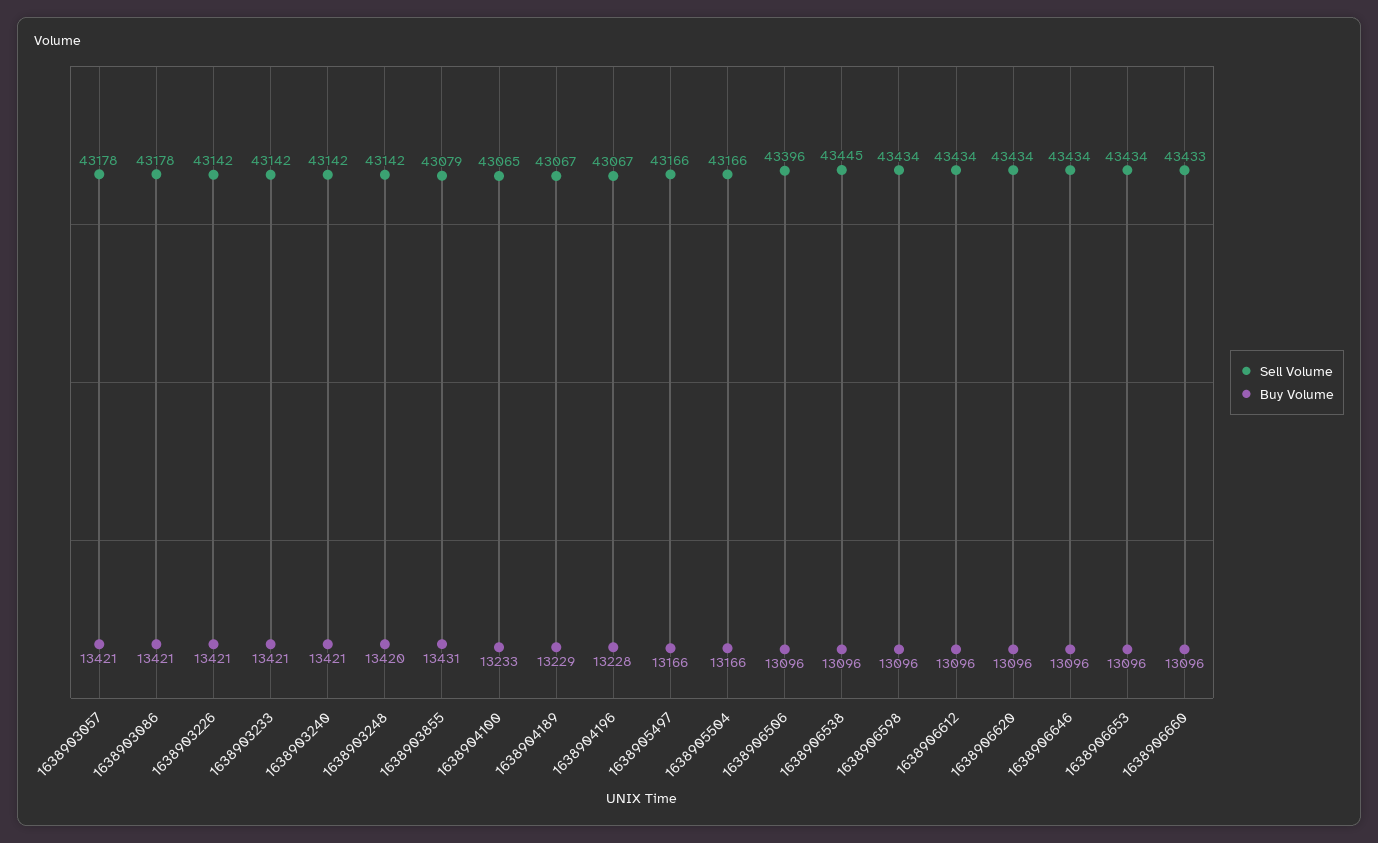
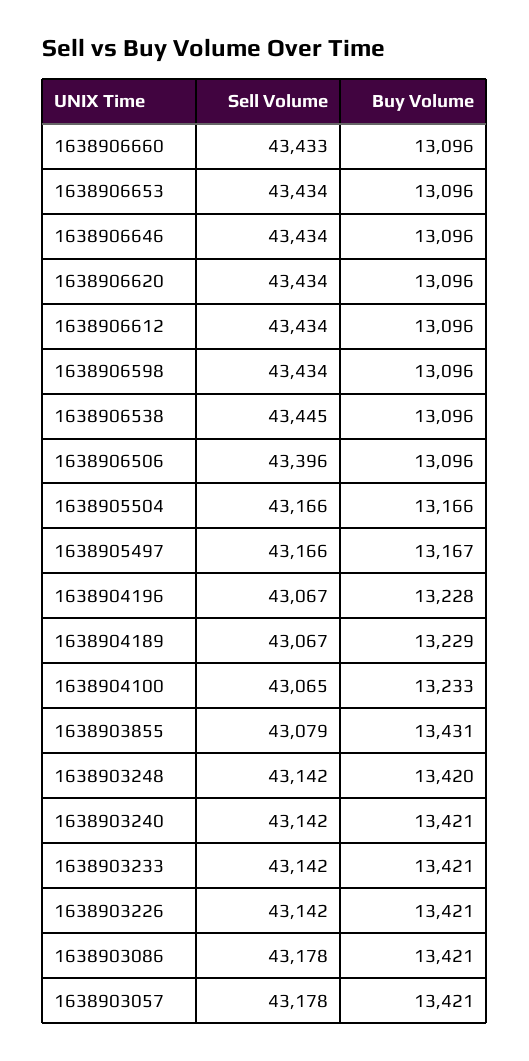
Buy Volume, 1638905497: 13166 -> 13167

